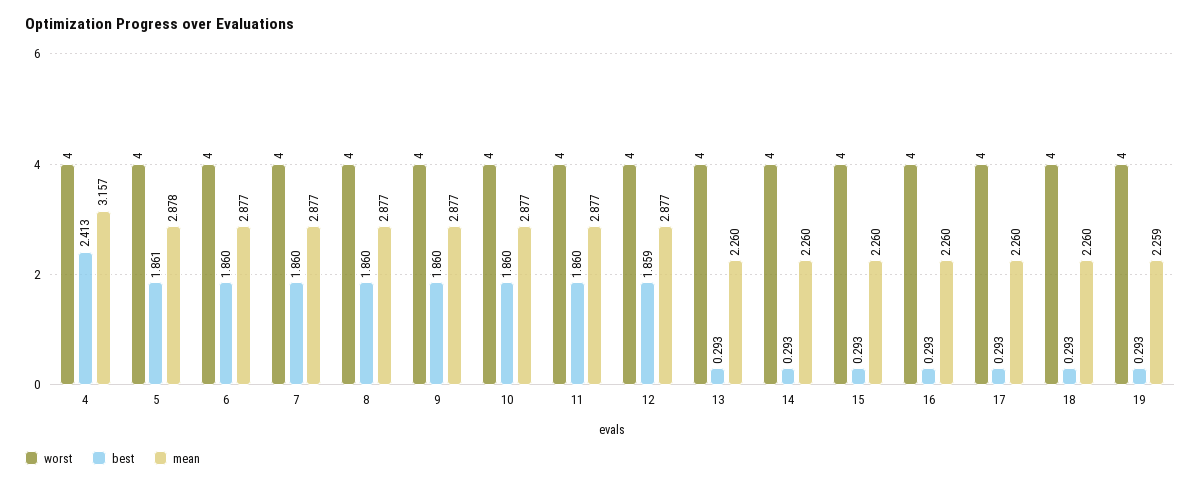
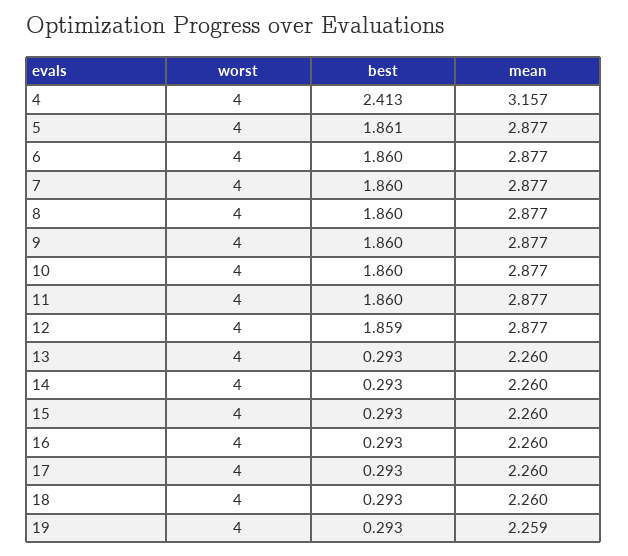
mean, 5: 2.878 -> 2.877

